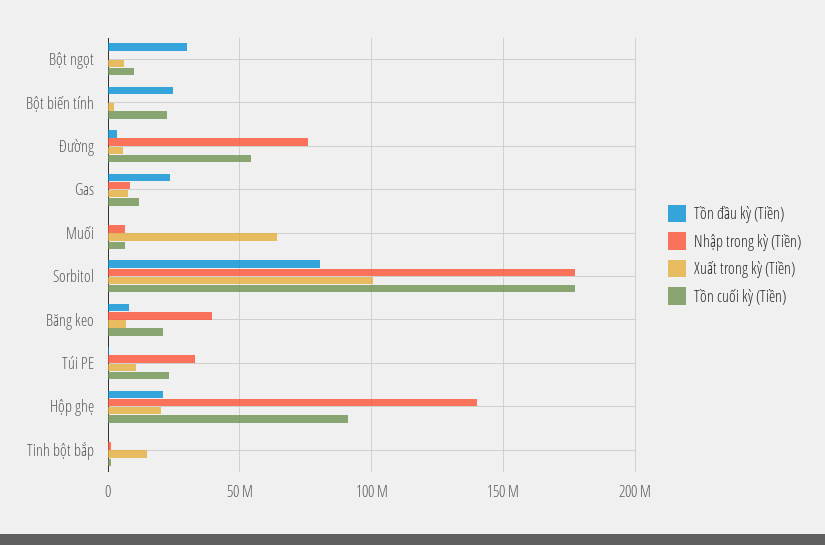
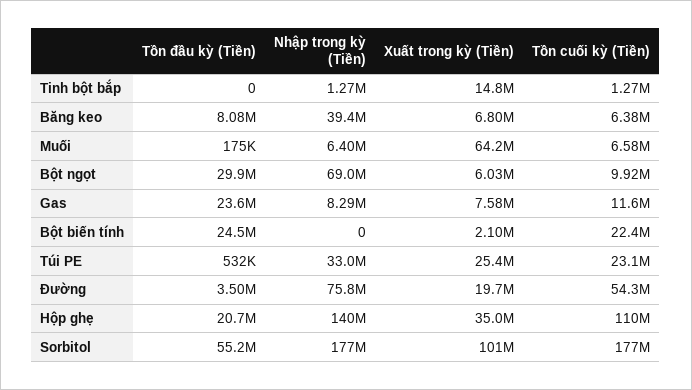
Nhập trong kỳ (Tiền), Bột ngọt: 0 -> 69000000
Xuất trong kỳ (Tiền), Đường: 5000000 -> 19700000
Tồn đầu kỳ (Tiền), Sorbitol: 80000000 -> 55200000
Tồn cuối kỳ (Tiền), Băng keo: 20000000 -> 6380000
Xuất trong kỳ (Tiền), Túi PE: 10000000 -> 25400000
Xuất trong kỳ (Tiền), Hộp ghẹ: 20000000 -> 35000000
Tồn cuối kỳ (Tiền), Hộp ghẹ: 90000000 -> 110000000

